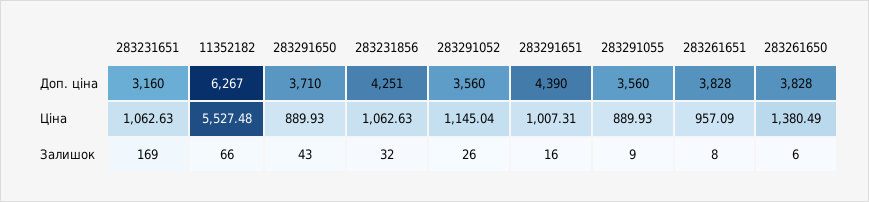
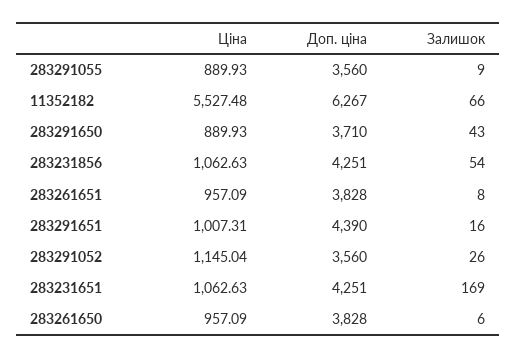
283231651, Доп. ціна: 3160 -> 4251
283261650, Ціна: 1380.49 -> 957.09
283231856, Залишок: 32 -> 54

